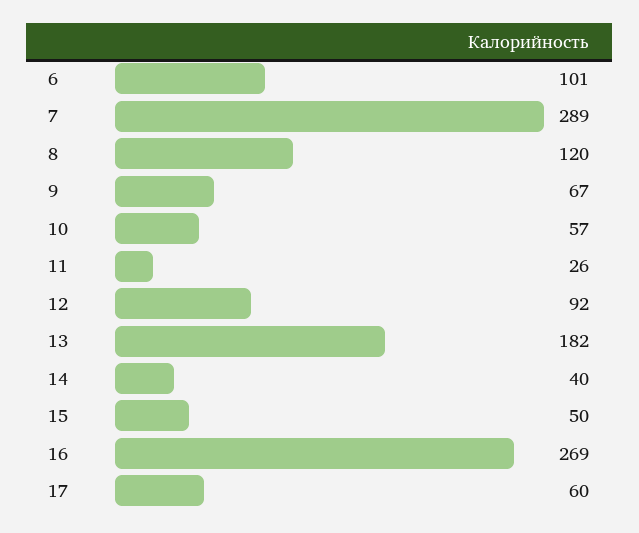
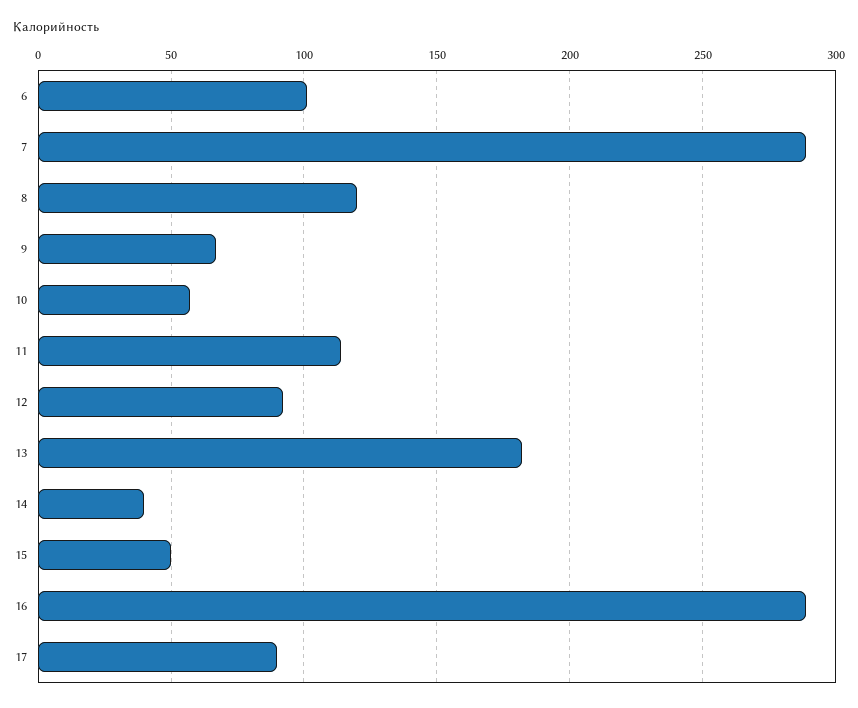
11: 26 -> 115
16: 269 -> 290
17: 60 -> 90

